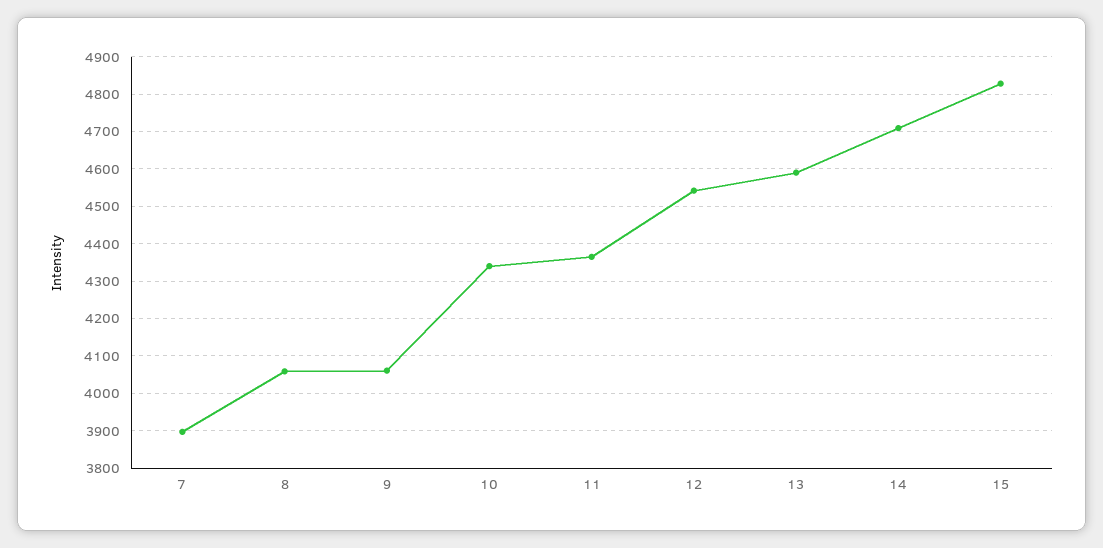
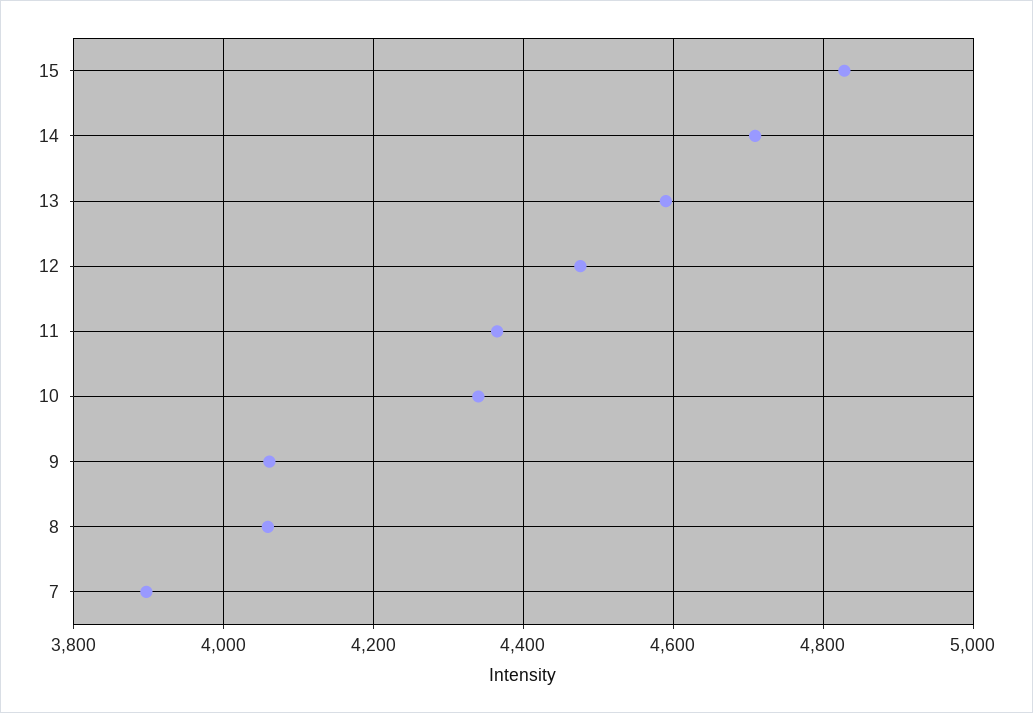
12: 4540 -> 4480

